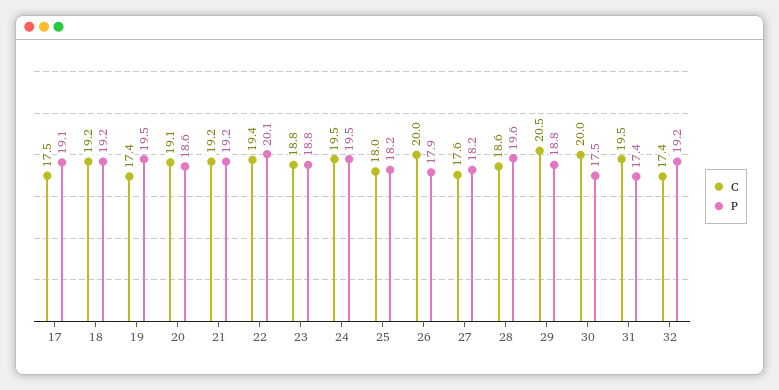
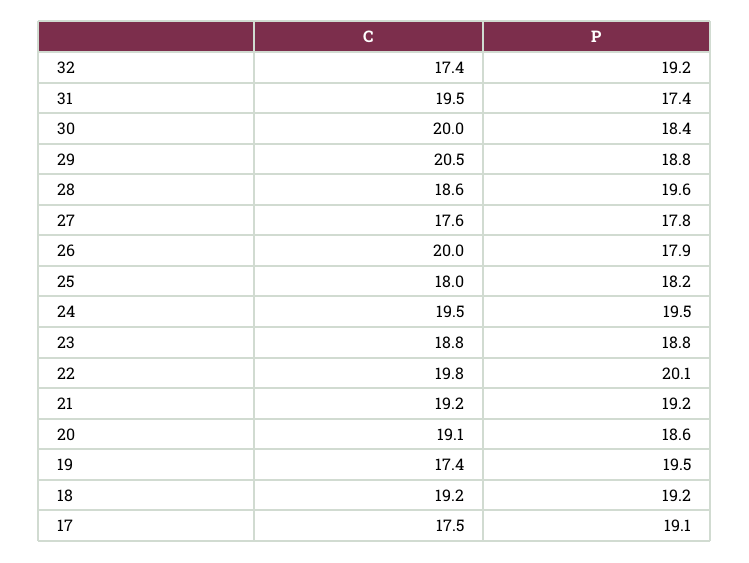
C, 22: 19.4 -> 19.8
P, 27: 18.2 -> 17.8
P, 30: 17.5 -> 18.4

